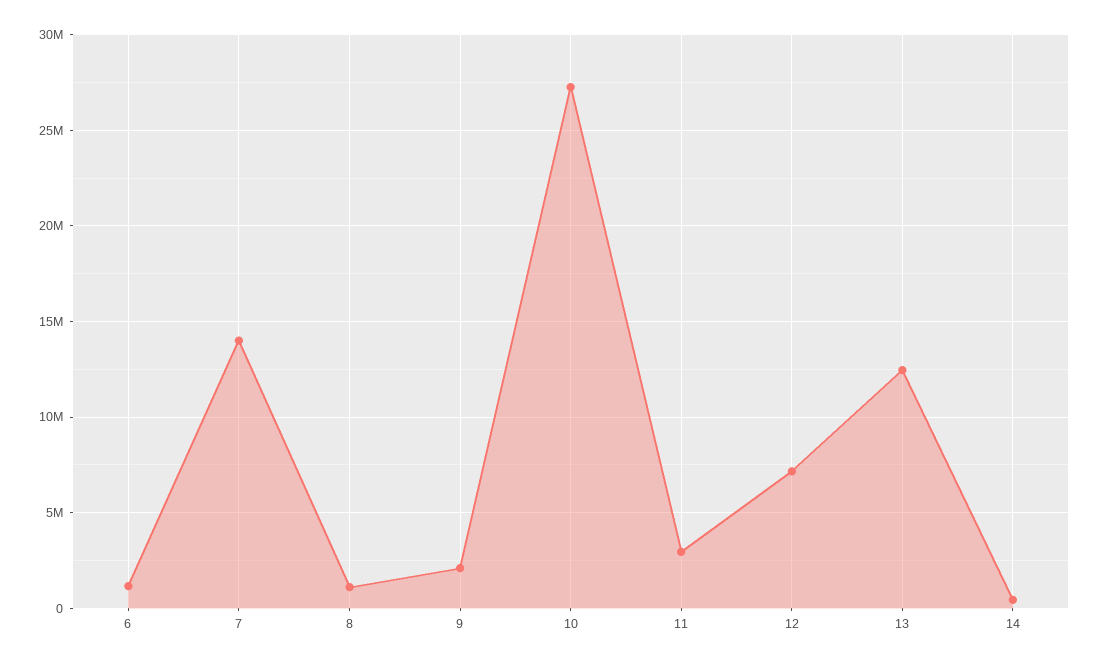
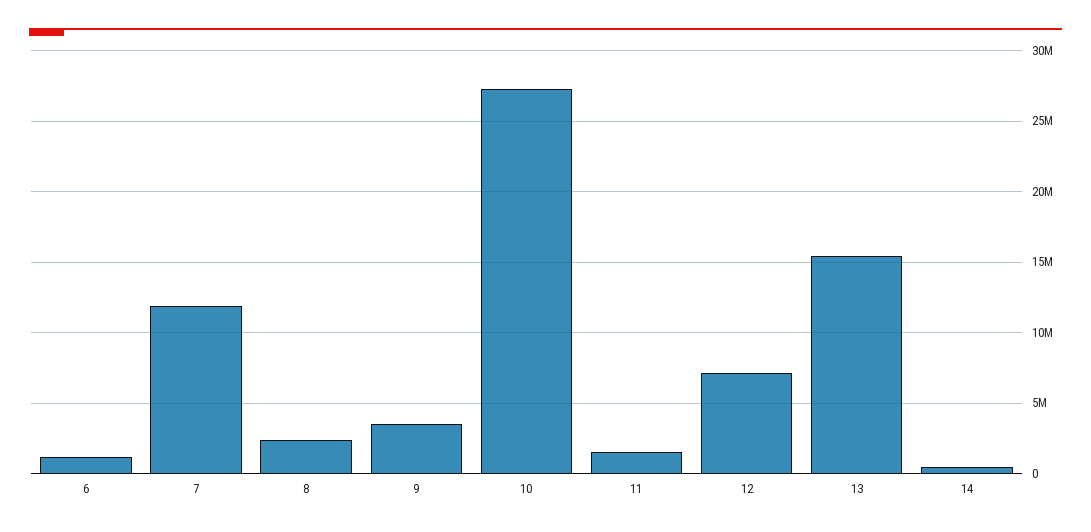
7: 14000000 -> 12000000
8: 1000000 -> 2500000
9: 2000000 -> 3500000
11: 3000000 -> 1500000
13: 12500000 -> 15500000

